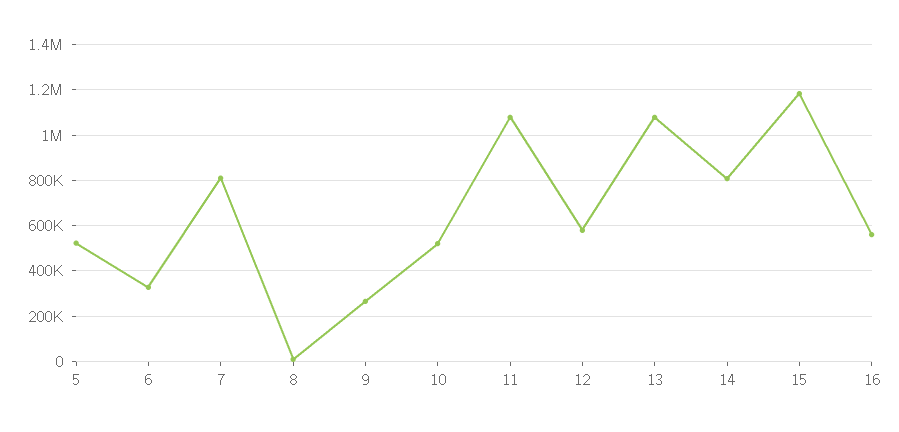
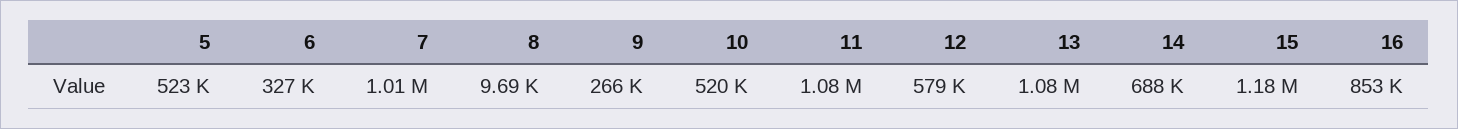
7: 800000 -> 1010000
14: 800000 -> 688000
16: 550000 -> 853000

